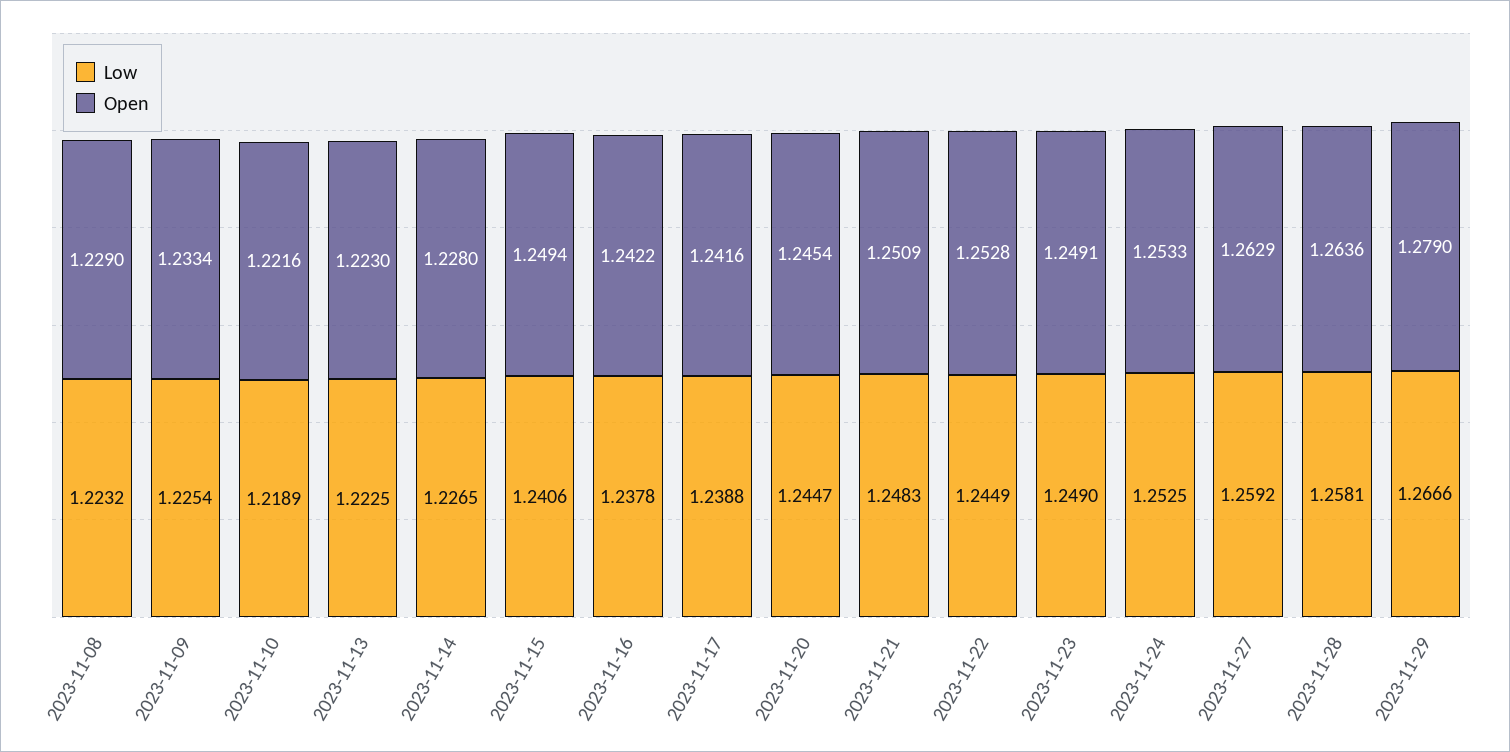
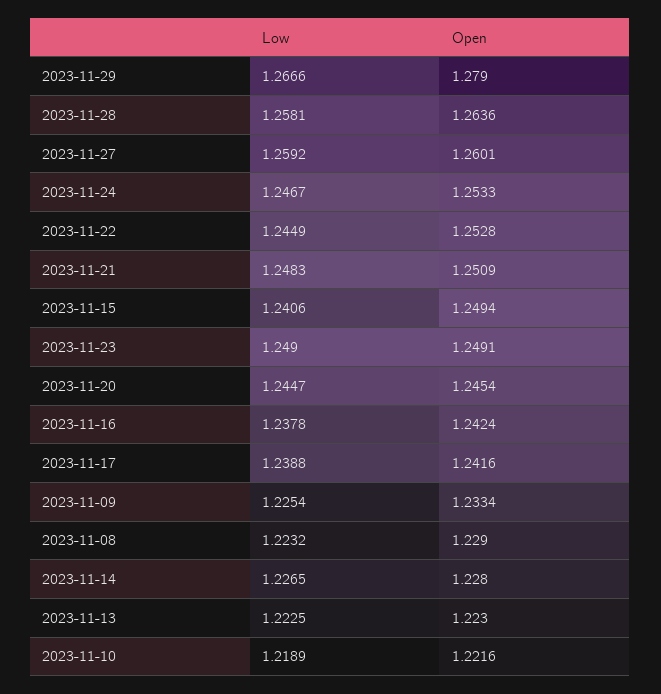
Open, 2023-11-16: 1.2422 -> 1.2424
Low, 2023-11-24: 1.2525 -> 1.2467
Open, 2023-11-27: 1.2629 -> 1.2601

